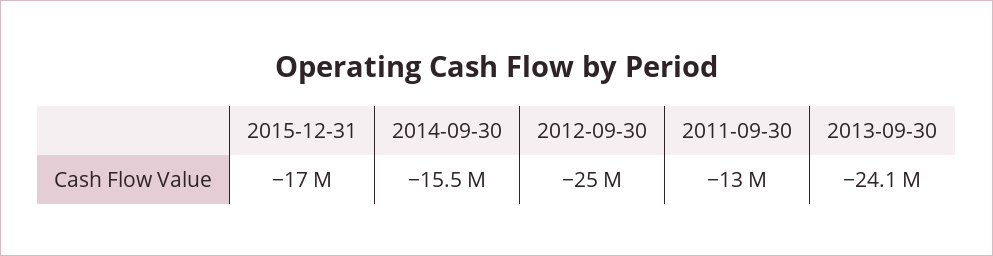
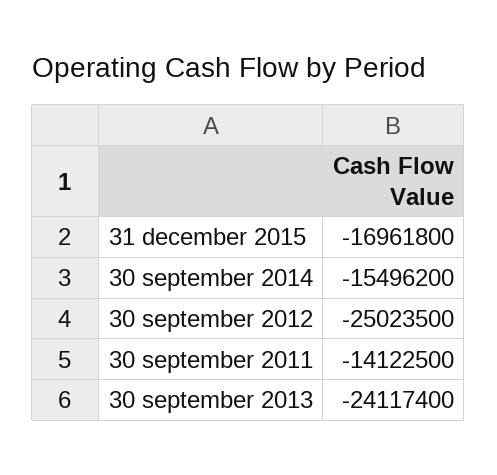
2011-09-30: -13000000 -> -14122500

